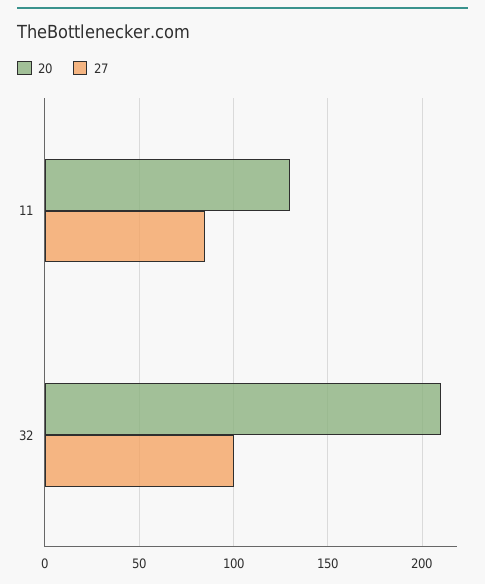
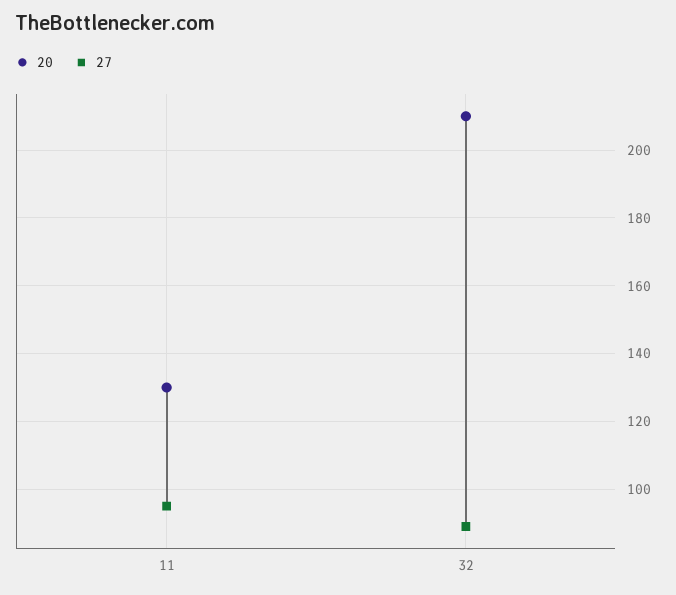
27, 11: 85 -> 95
27, 32: 100 -> 90

